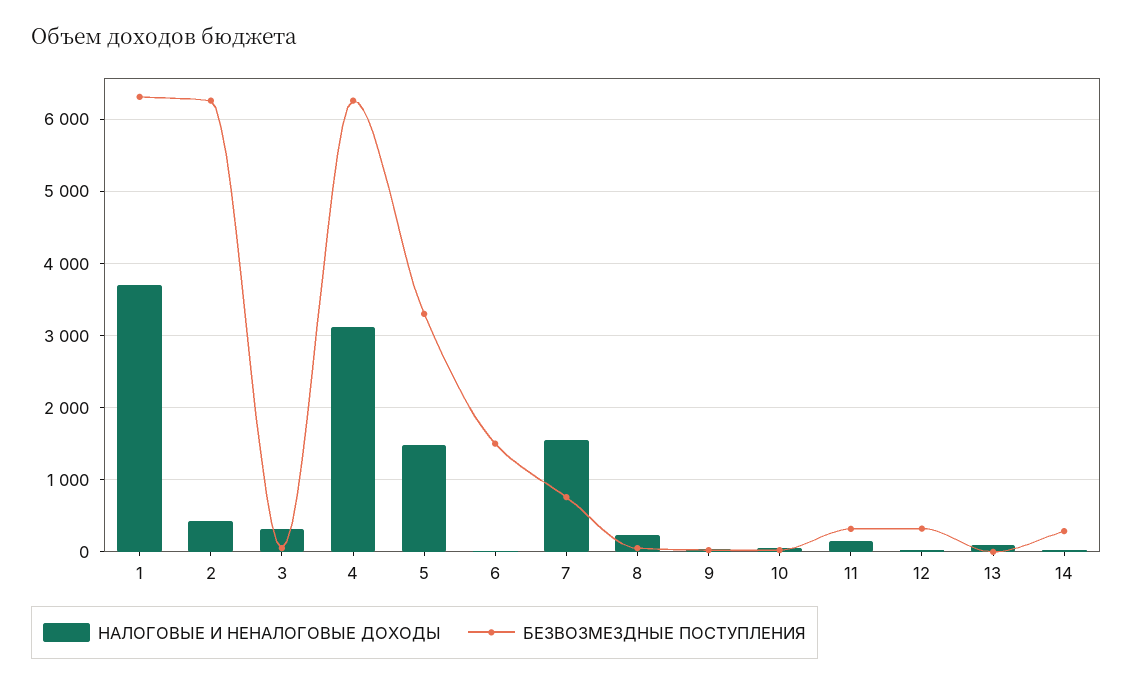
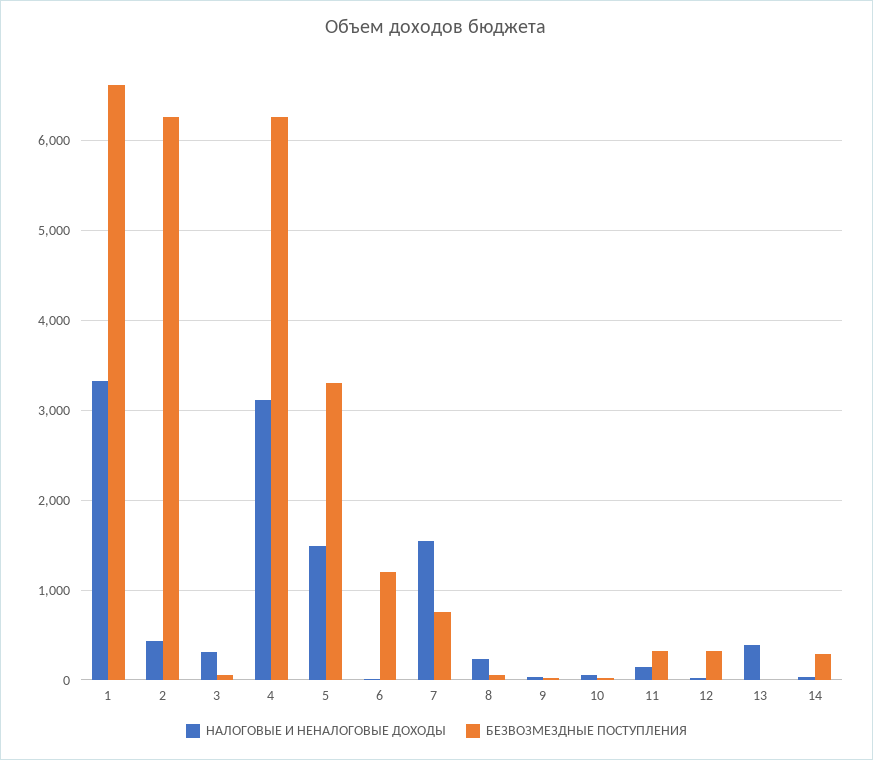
НАЛОГОВЫЕ И НЕНАЛОГОВЫЕ ДОХОДЫ, 1: 3700 -> 3300
БЕЗВОЗМЕЗДНЫЕ ПОСТУПЛЕНИЯ, 1: 6300 -> 6600
БЕЗВОЗМЕЗДНЫЕ ПОСТУПЛЕНИЯ, 6: 1500 -> 1200
НАЛОГОВЫЕ И НЕНАЛОГОВЫЕ ДОХОДЫ, 13: 100 -> 400

